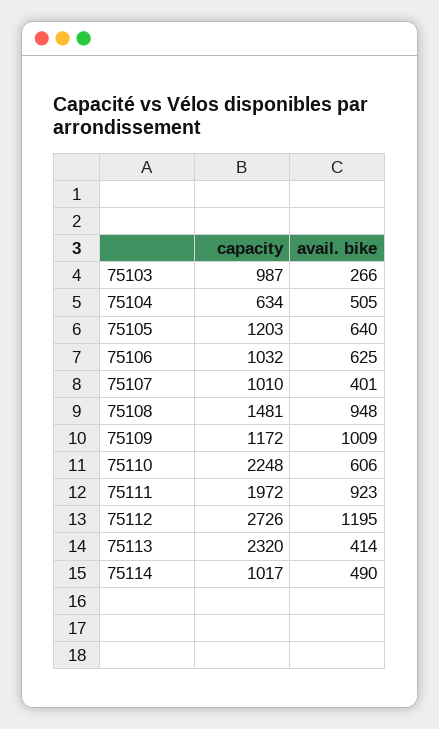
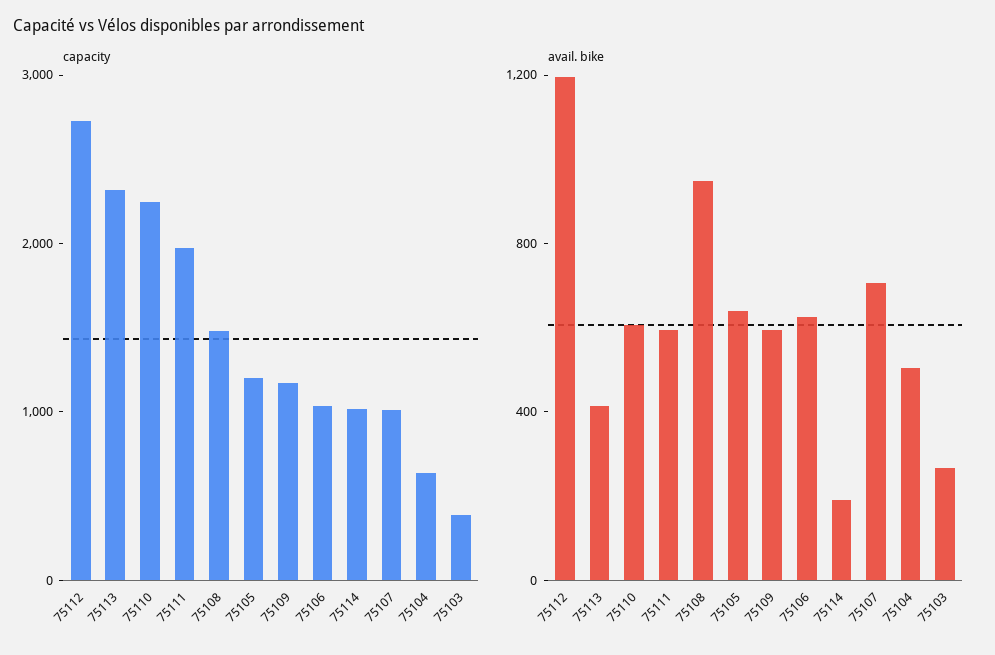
capacity, 75103: 987 -> 400
avail. bike, 75107: 401 -> 700
avail. bike, 75109: 1009 -> 600
avail. bike, 75111: 923 -> 600
avail. bike, 75114: 490 -> 200

